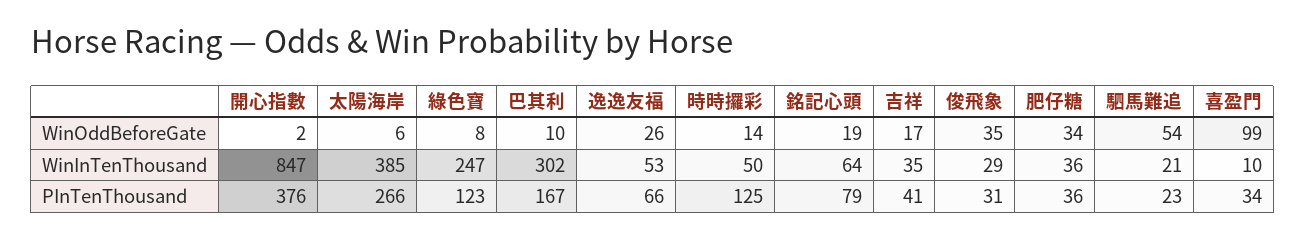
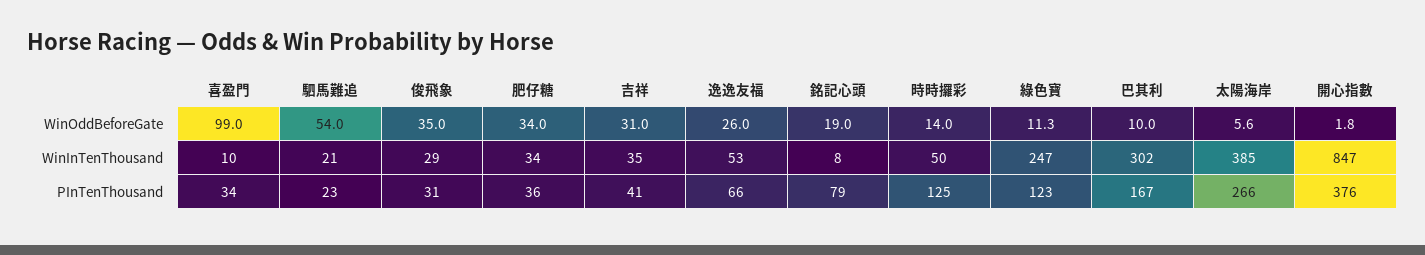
綠色寶, WinOddBeforeGate: 8 -> 11.3
吉祥, WinOddBeforeGate: 17 -> 31
銘記心頭, WinInTenThousand: 64 -> 8
肥仔糖, WinInTenThousand: 36 -> 34

